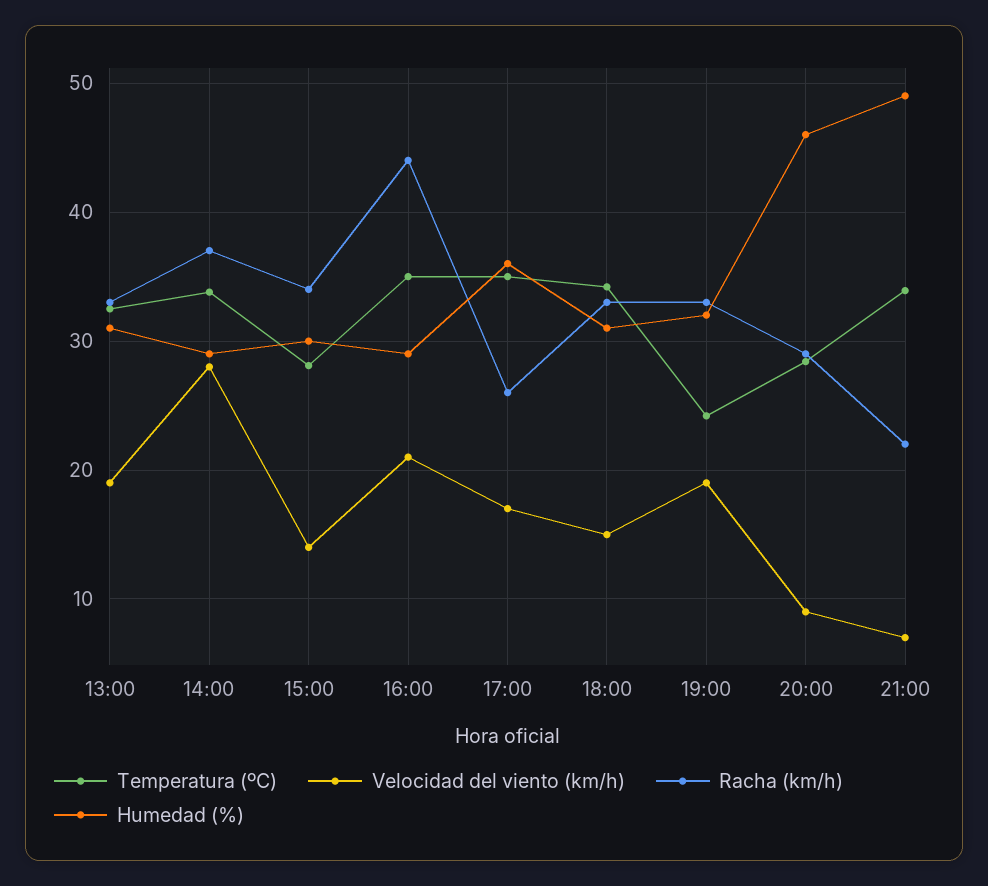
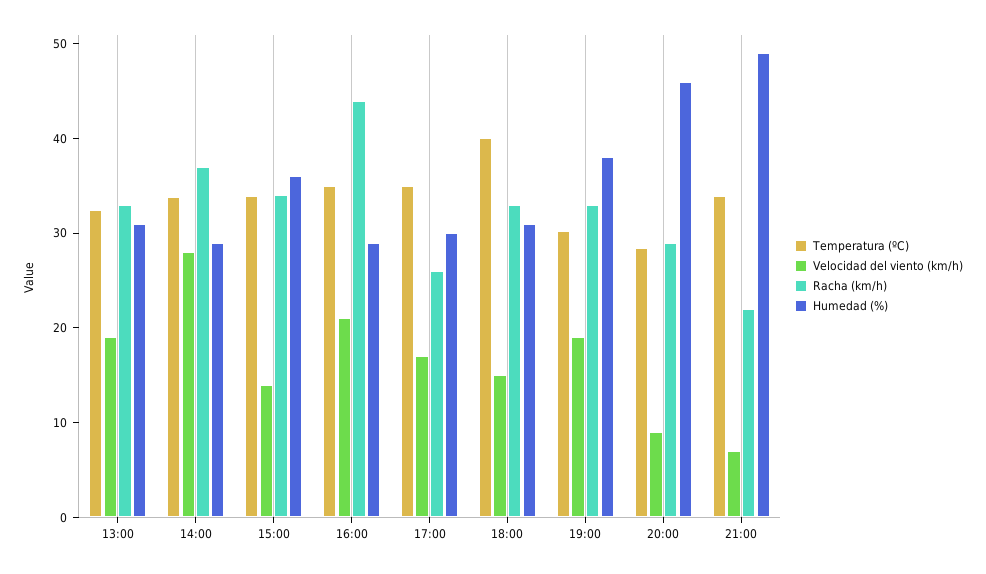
Temperatura (ºC), 15:00: 28 -> 34
Humedad (%), 15:00: 30 -> 36
Humedad (%), 17:00: 36 -> 30
Temperatura (ºC), 18:00: 34 -> 40
Temperatura (ºC), 19:00: 24 -> 30
Humedad (%), 19:00: 32 -> 38

